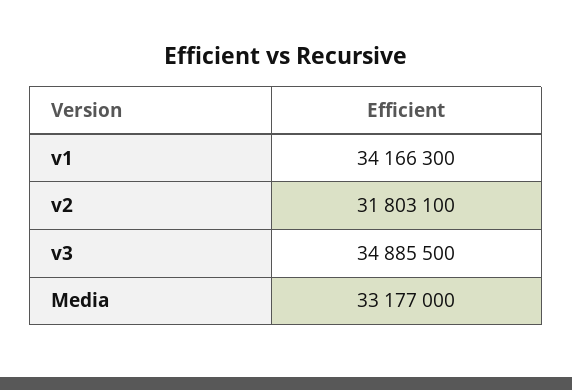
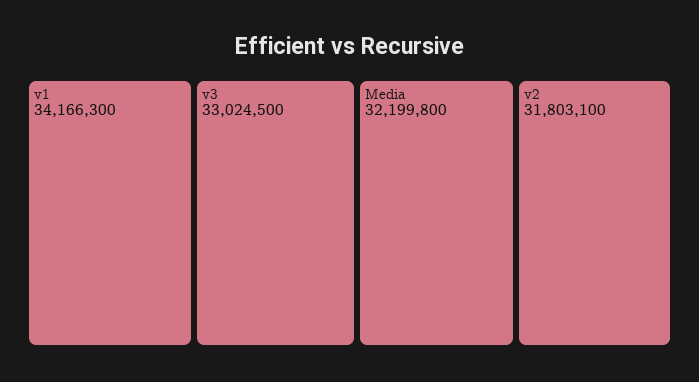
v3: 34885500 -> 33024500
Media: 33177000 -> 32199800

